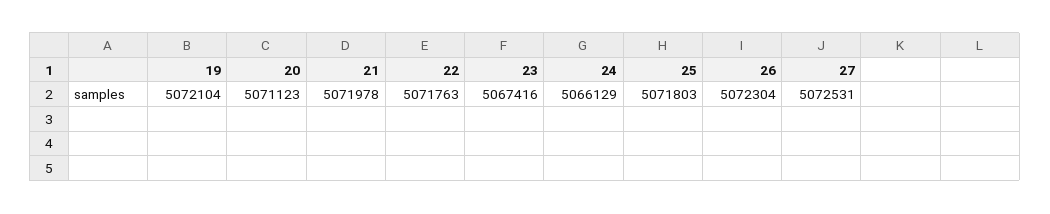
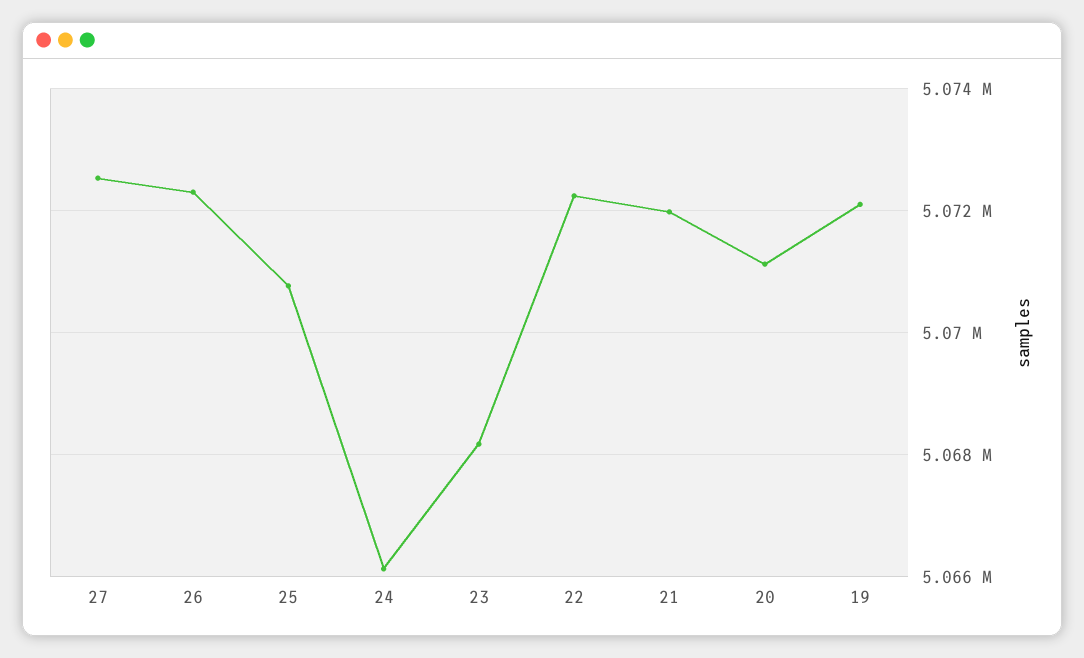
22: 5071763 -> 5072200
23: 5067416 -> 5068200
25: 5071803 -> 5070800

